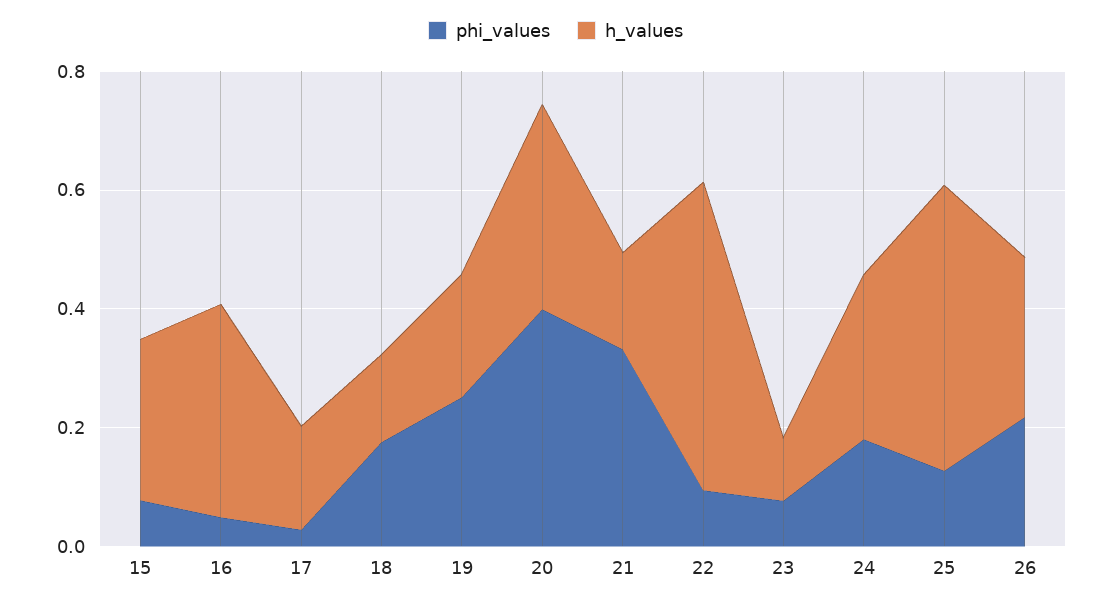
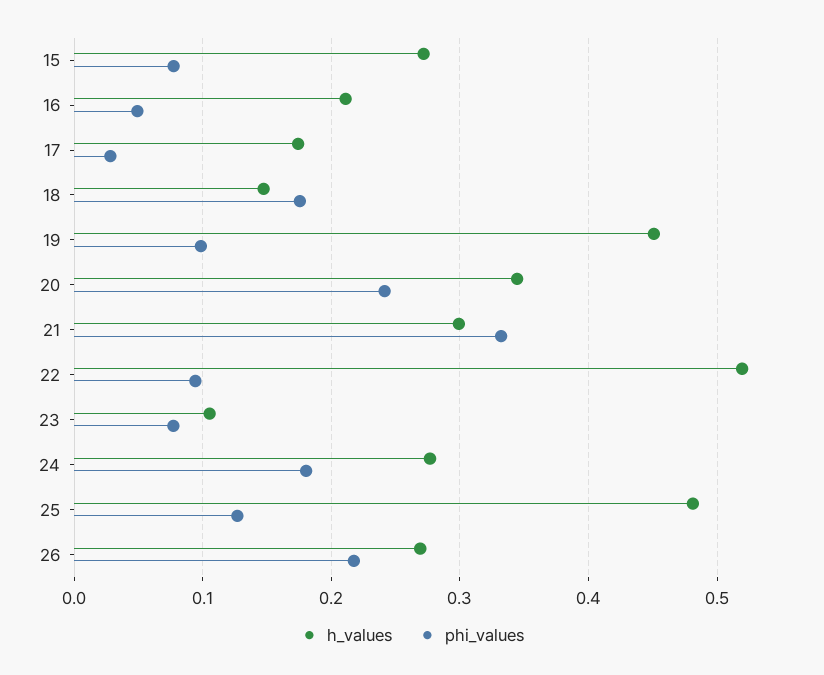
h_values, 16: 0.35 -> 0.21
phi_values, 19: 0.25 -> 0.1
h_values, 19: 0.2 -> 0.45
phi_values, 20: 0.4 -> 0.24
h_values, 21: 0.15 -> 0.3

